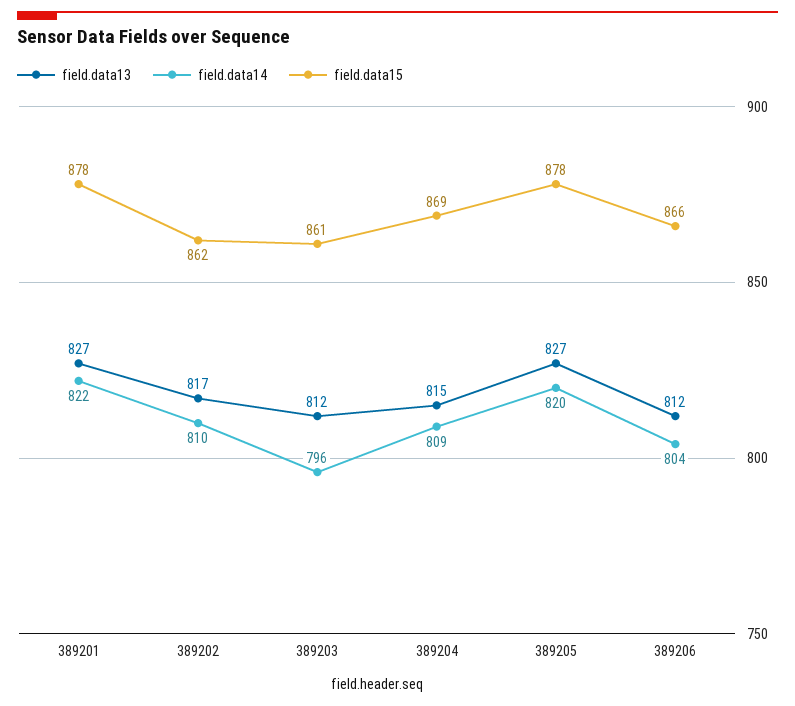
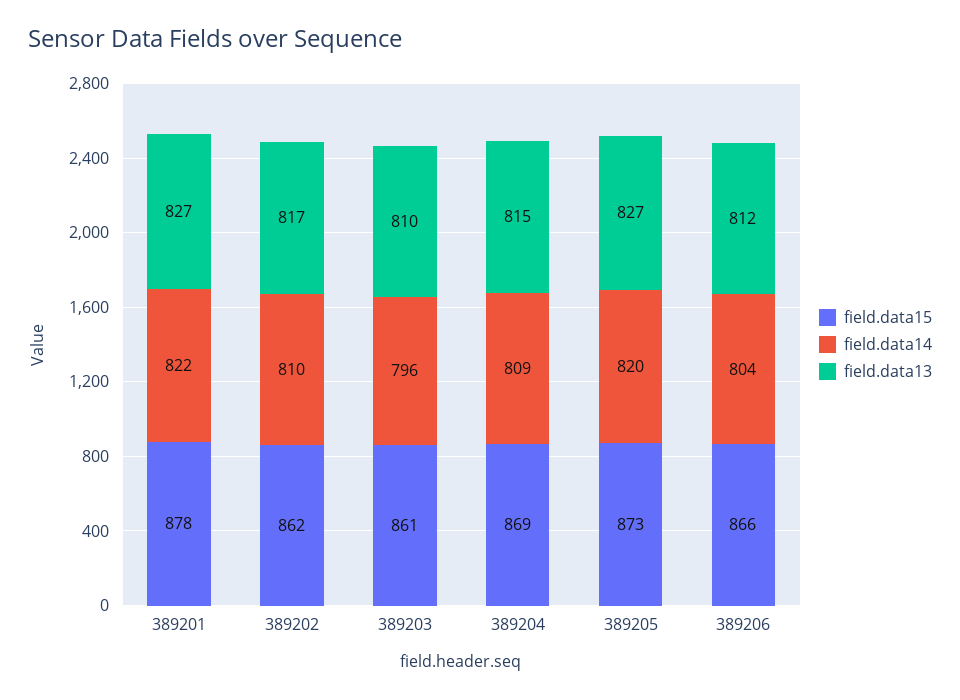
field.data13, 389203: 812 -> 810
field.data15, 389205: 878 -> 873

